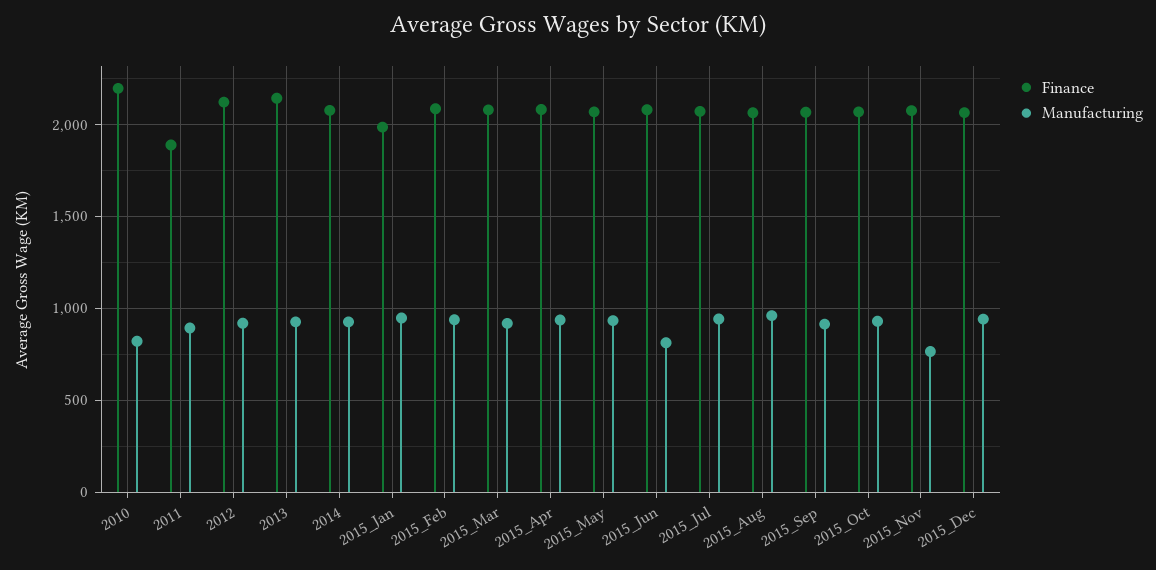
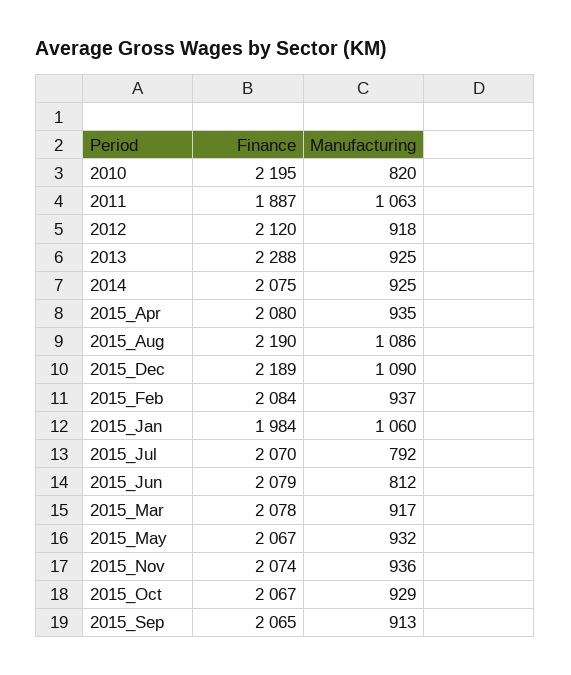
Manufacturing, 2011: 900 -> 1063
Finance, 2013: 2150 -> 2288
Manufacturing, 2015_Jan: 950 -> 1060
Manufacturing, 2015_Jul: 950 -> 792
Finance, 2015_Aug: 2050 -> 2190
Manufacturing, 2015_Aug: 950 -> 1086
Manufacturing, 2015_Nov: 750 -> 936
Finance, 2015_Dec: 2050 -> 2189
Manufacturing, 2015_Dec: 950 -> 1090

